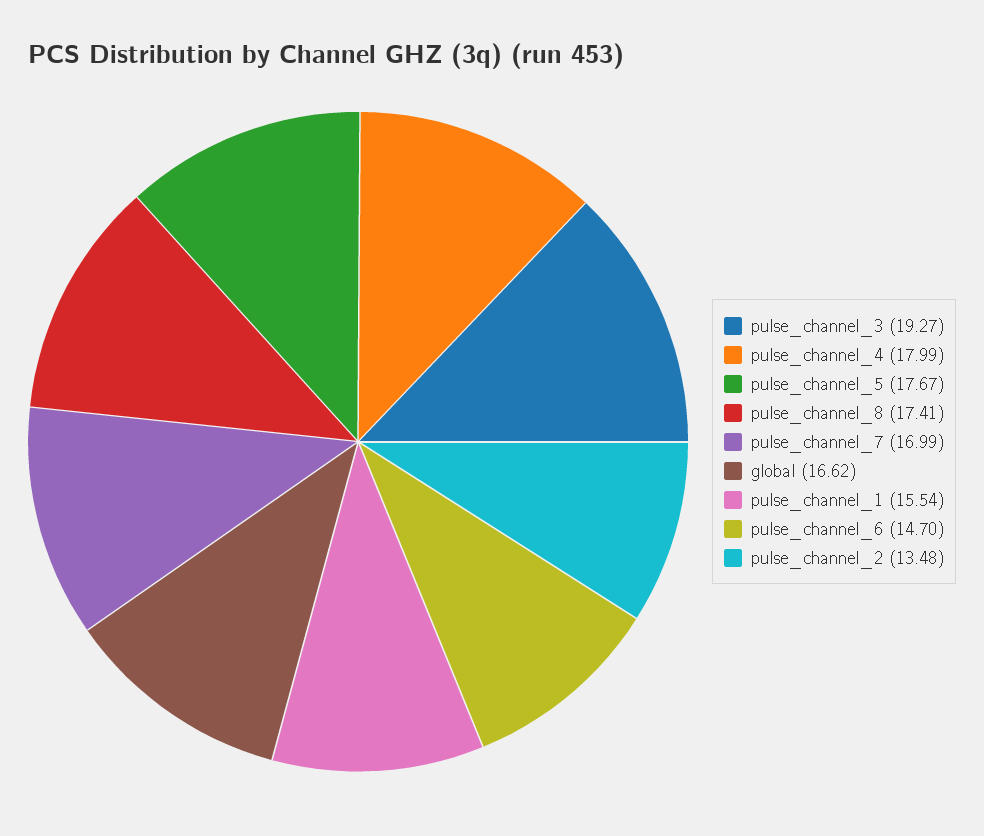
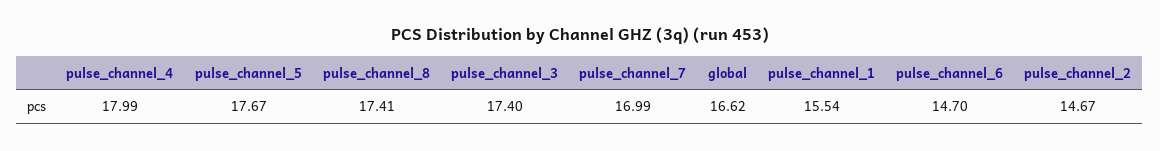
pulse_channel_3: 19.27 -> 17.4
pulse_channel_2: 13.48 -> 14.67

